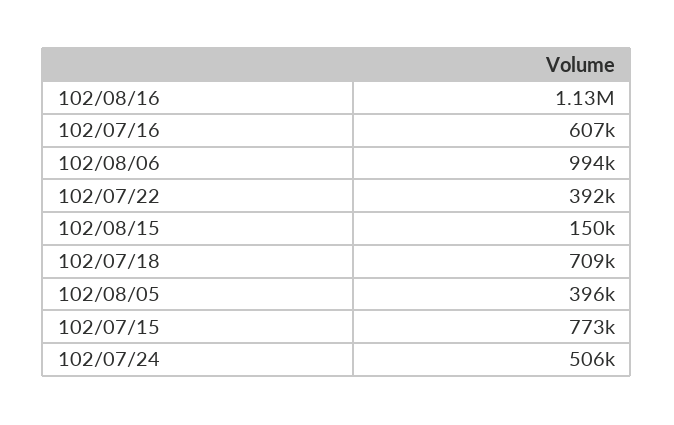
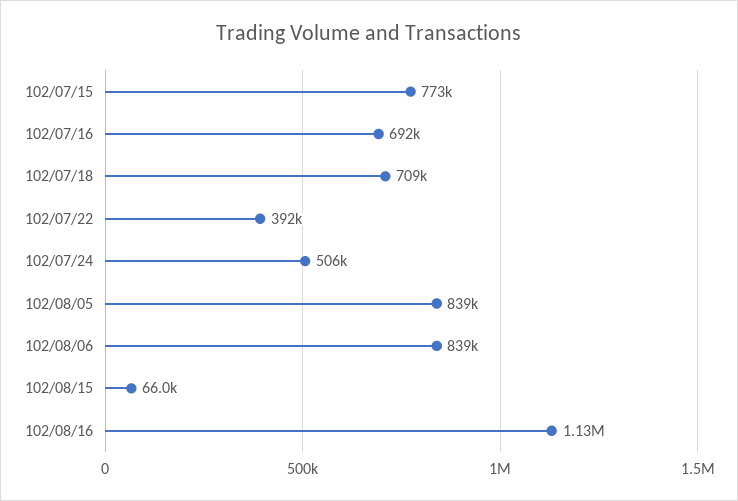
102/07/16: 607000 -> 692000
102/08/06: 994000 -> 839000
102/08/15: 150000 -> 66000
102/08/05: 396000 -> 839000

